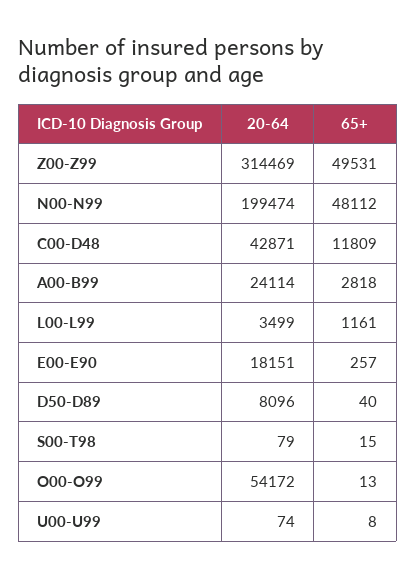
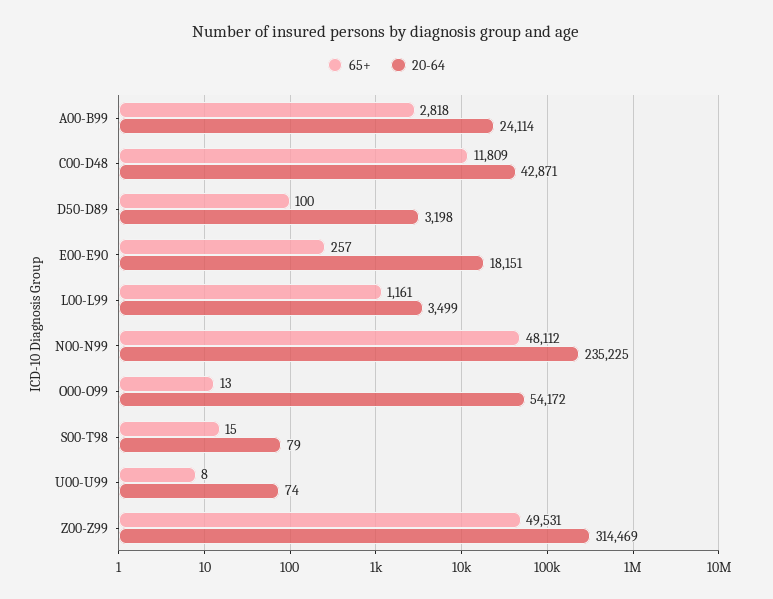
20-64, N00-N99: 199474 -> 235225
20-64, D50-D89: 8096 -> 3198
65+, D50-D89: 40 -> 100

